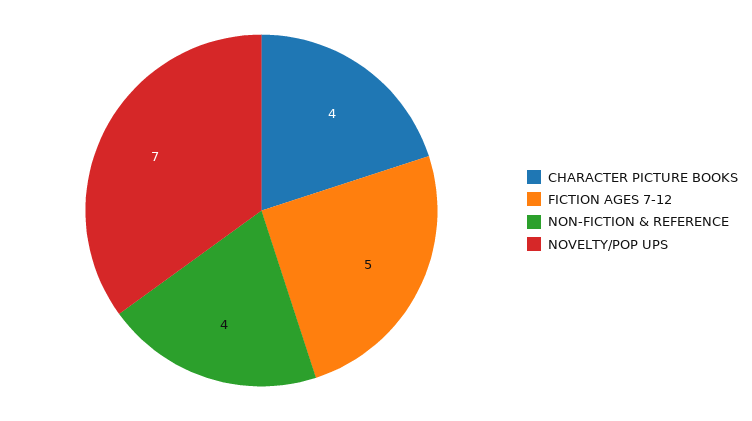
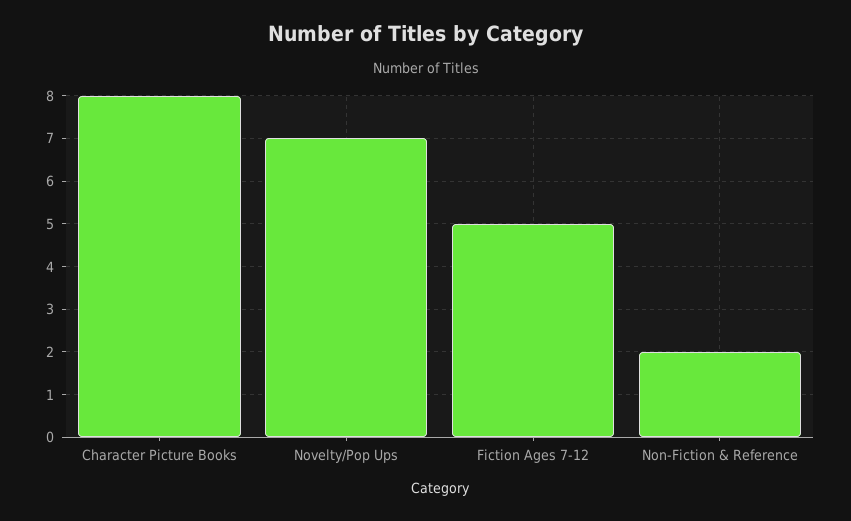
CHARACTER PICTURE BOOKS: 4 -> 8
NON-FICTION & REFERENCE: 4 -> 2

